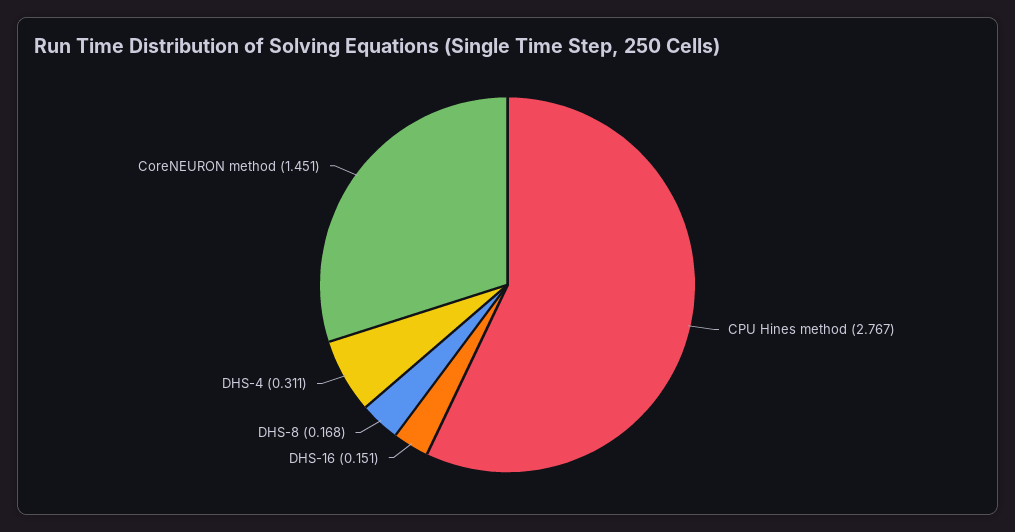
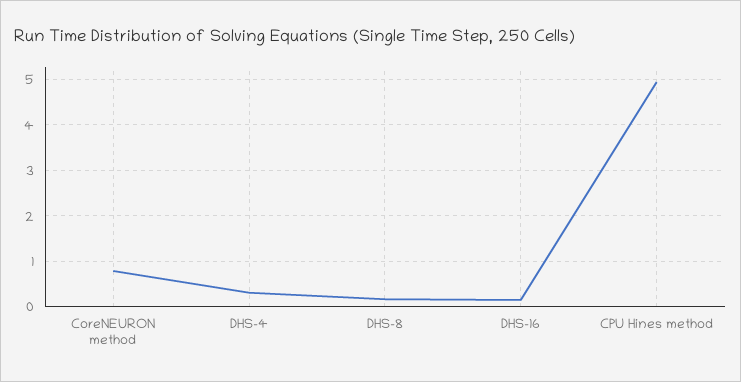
CPU Hines method: 2.767 -> 5
CoreNEURON method: 1.451 -> 0.8

